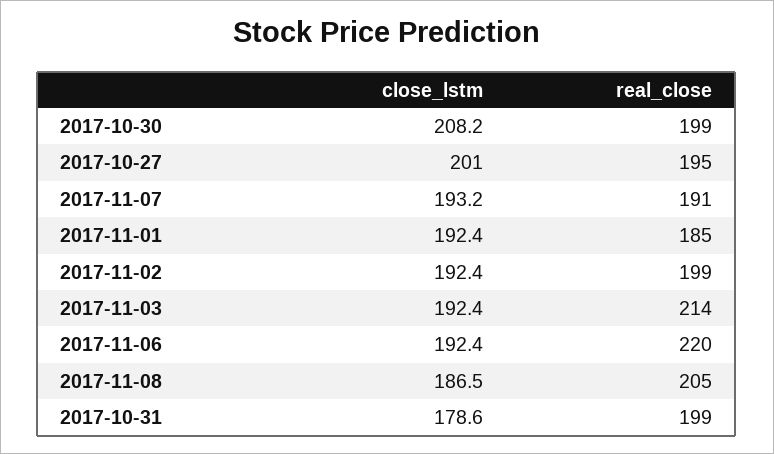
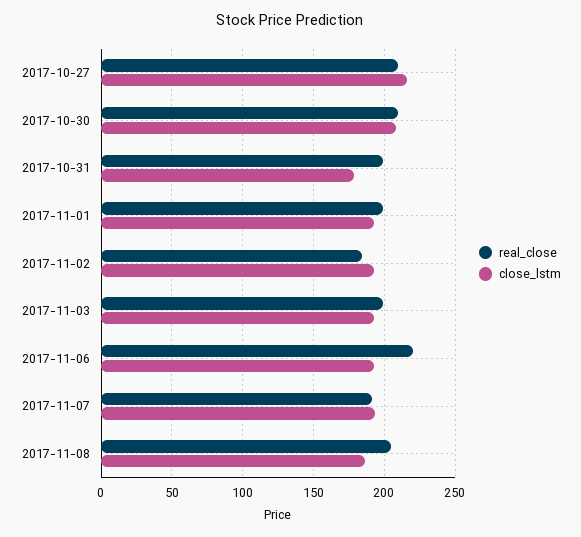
real_close, 2017-10-30: 199 -> 210
close_lstm, 2017-10-27: 201 -> 215
real_close, 2017-10-27: 195 -> 210
real_close, 2017-11-01: 185 -> 200
real_close, 2017-11-02: 199 -> 185
real_close, 2017-11-03: 214 -> 200

